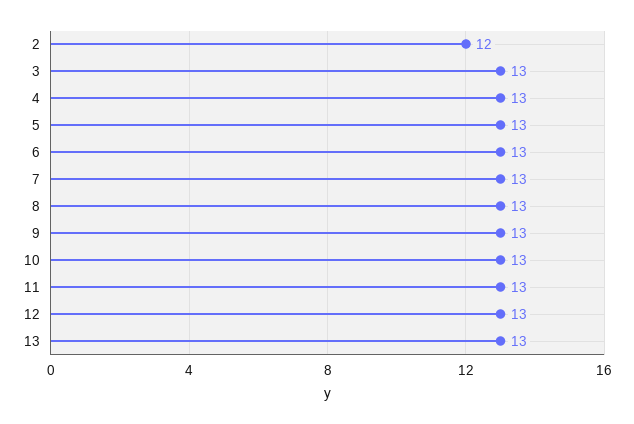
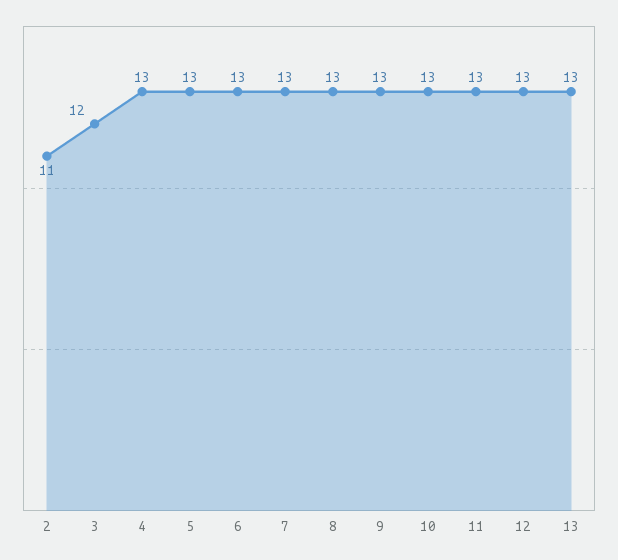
2: 12 -> 11
3: 13 -> 12

